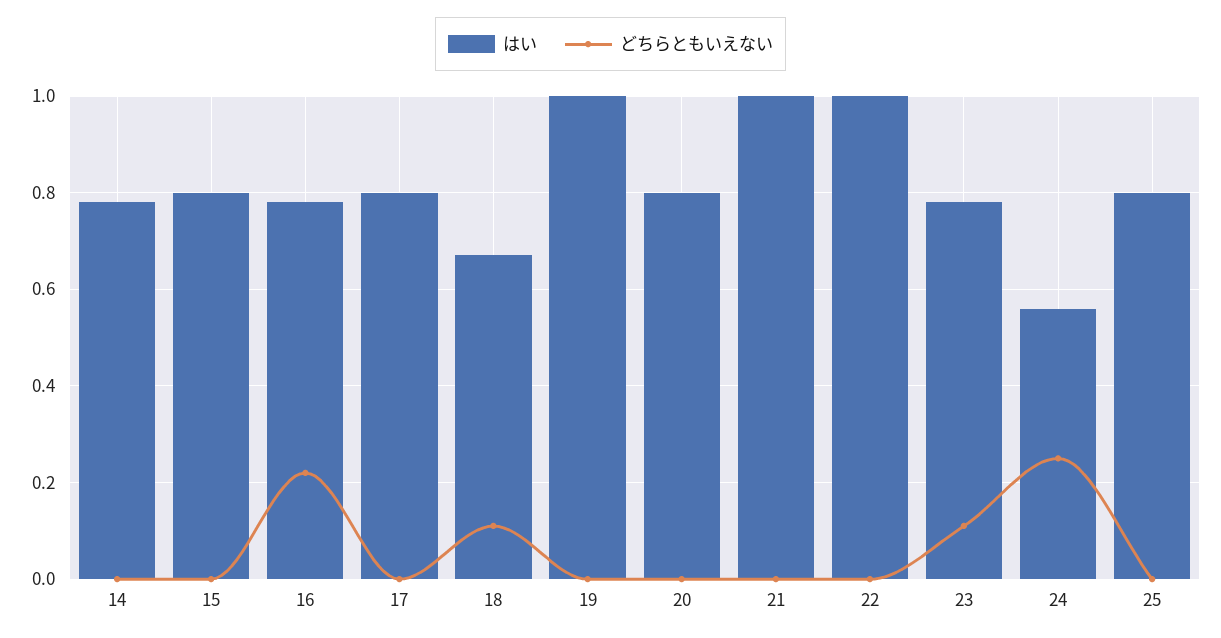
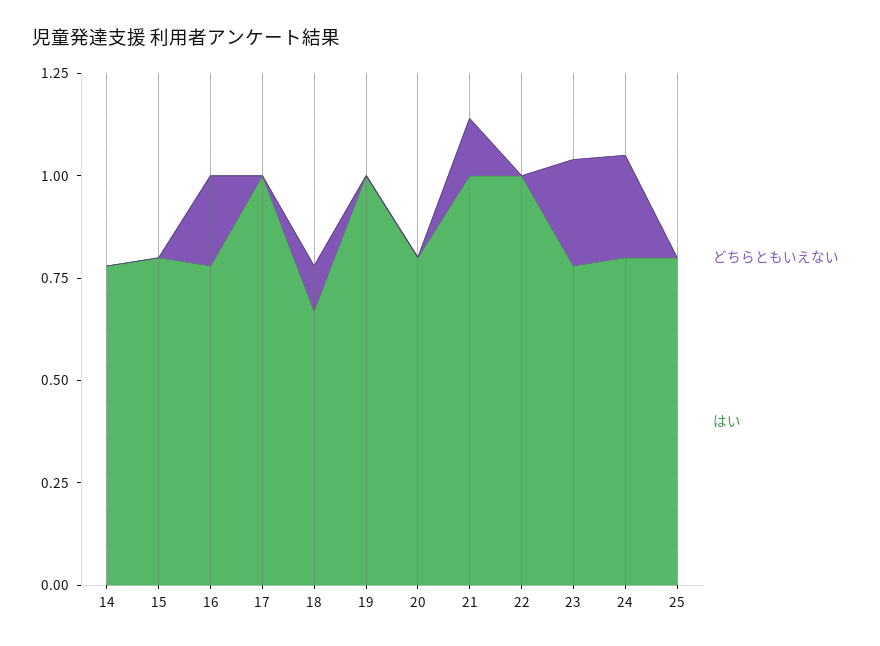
はい, 17: 0.8 -> 1
どちらともいえない, 21: 0 -> 0.15
どちらともいえない, 23: 0.1 -> 0.25
はい, 24: 0.55 -> 0.8

